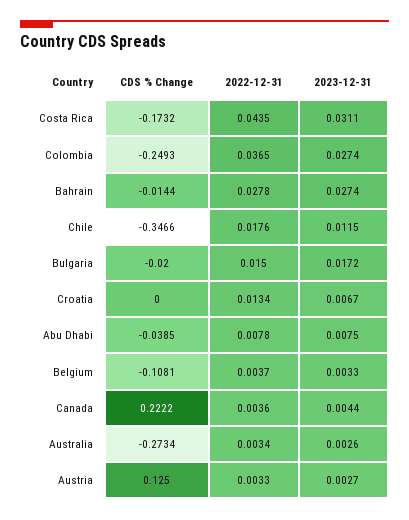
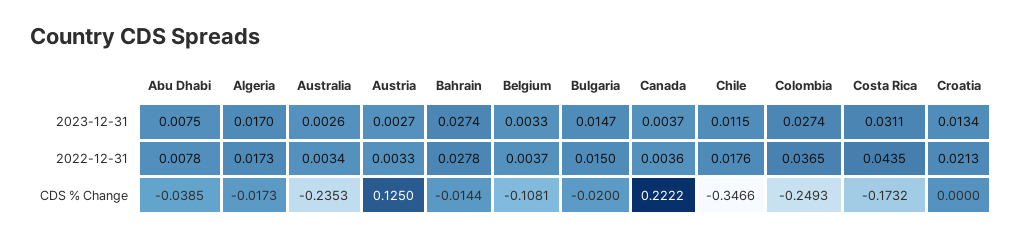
2023-12-31, Bulgaria: 0.0172 -> 0.0147
2022-12-31, Croatia: 0.0134 -> 0.0213
2023-12-31, Croatia: 0.0067 -> 0.0134
2023-12-31, Canada: 0.0044 -> 0.0037
CDS % Change, Australia: -0.2734 -> -0.2353
2023-12-31, Algeria: none -> 0.017
2022-12-31, Algeria: none -> 0.0173
CDS % Change, Algeria: none -> -0.0173

